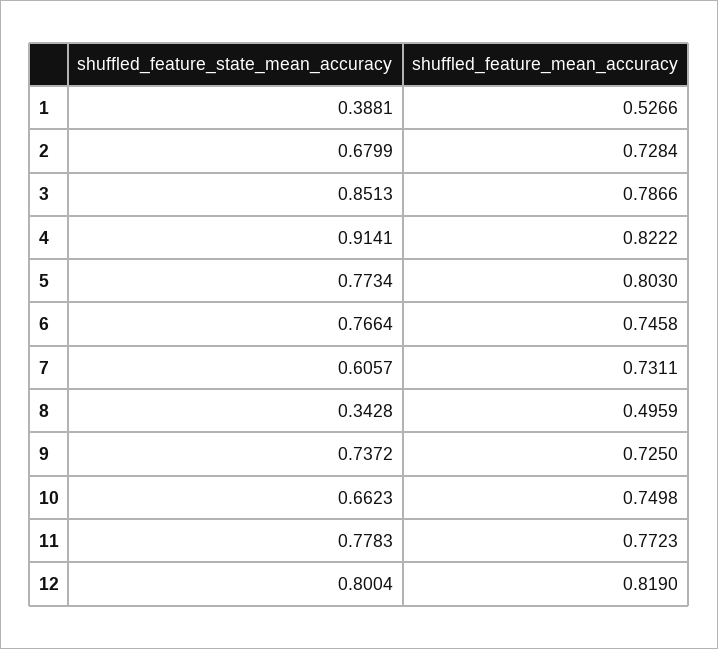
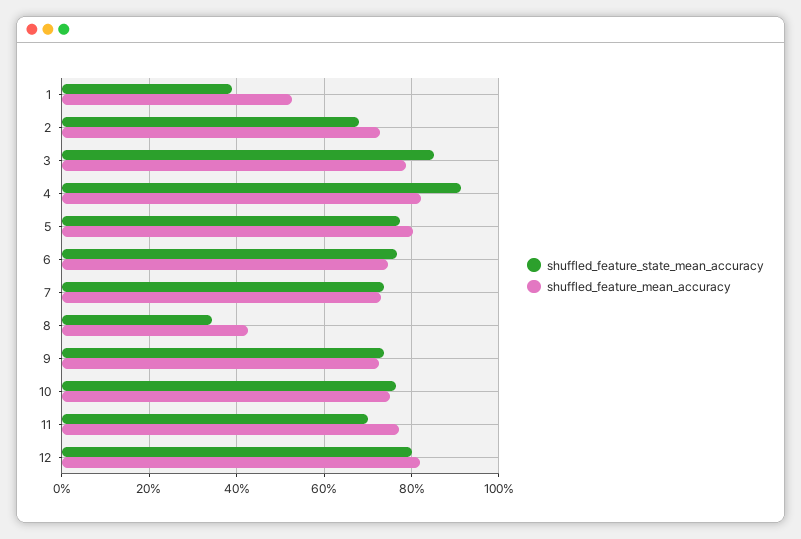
shuffled_feature_state_mean_accuracy, 7: 0.6057 -> 0.74
shuffled_feature_mean_accuracy, 8: 0.4959 -> 0.42
shuffled_feature_state_mean_accuracy, 10: 0.6623 -> 0.76
shuffled_feature_state_mean_accuracy, 11: 0.7783 -> 0.7

